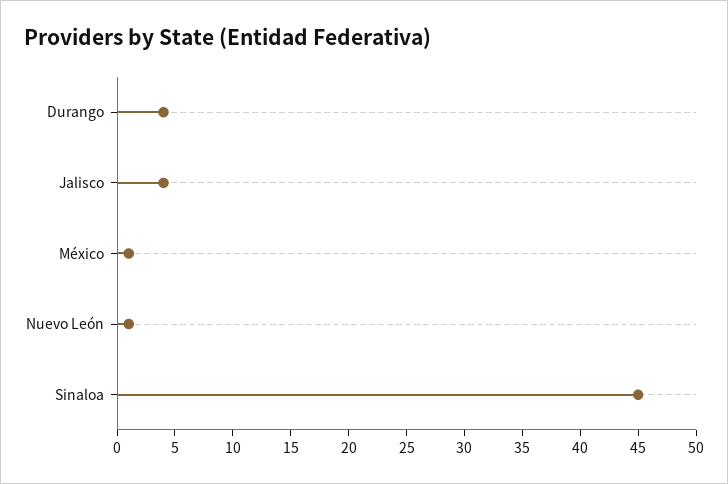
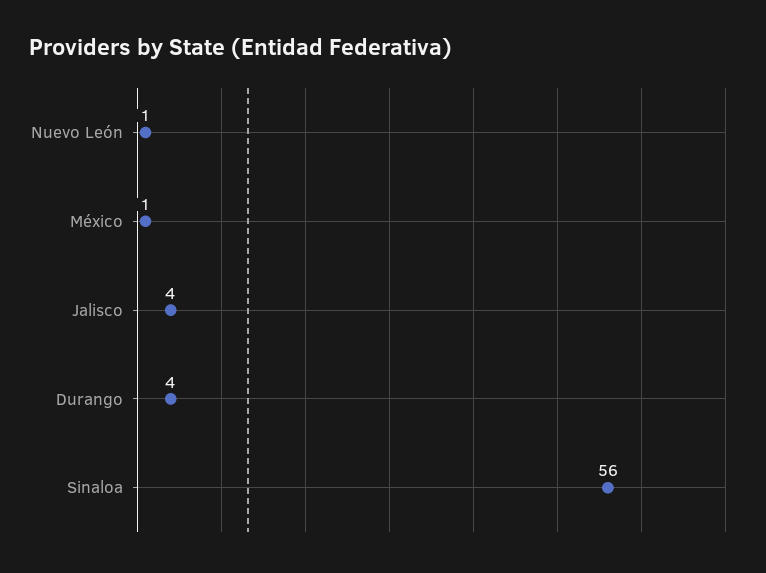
Sinaloa: 45 -> 56

